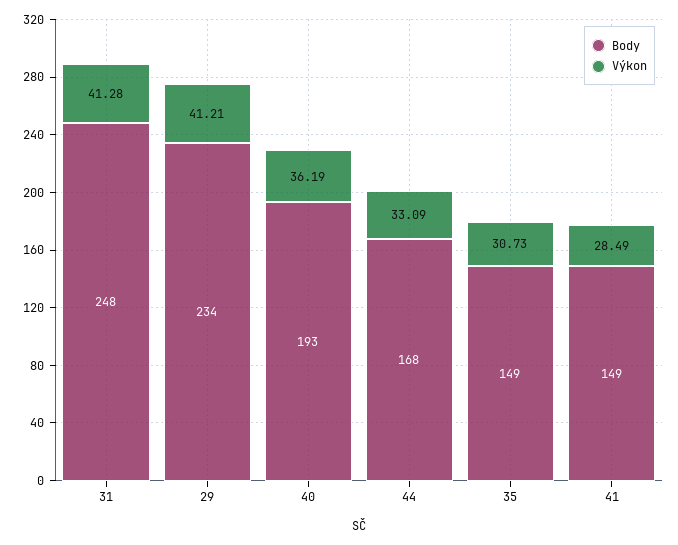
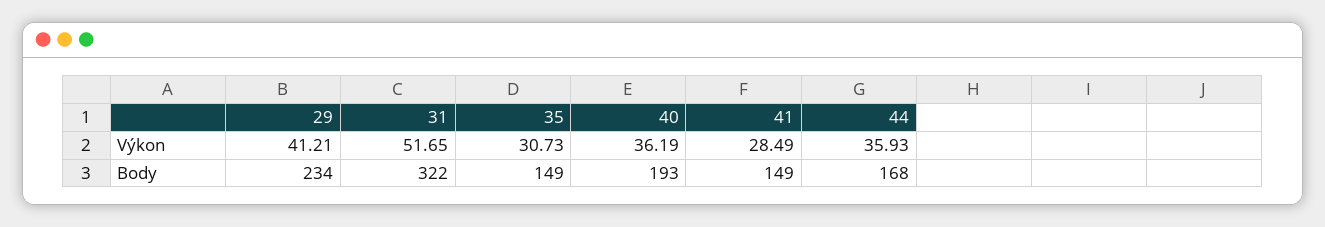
Body, 31: 248 -> 322
Výkon, 31: 41.28 -> 51.65
Výkon, 44: 33.09 -> 35.93

